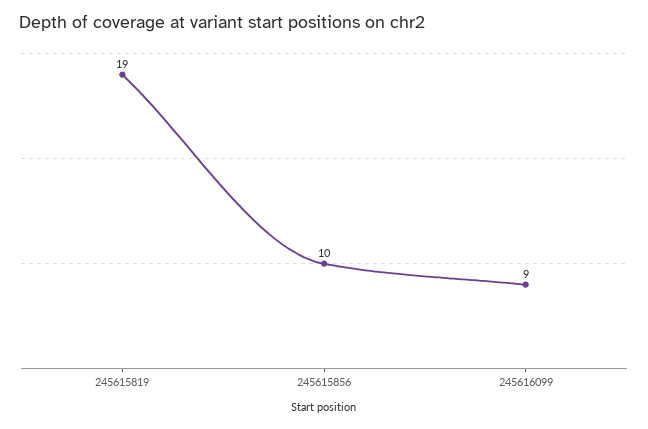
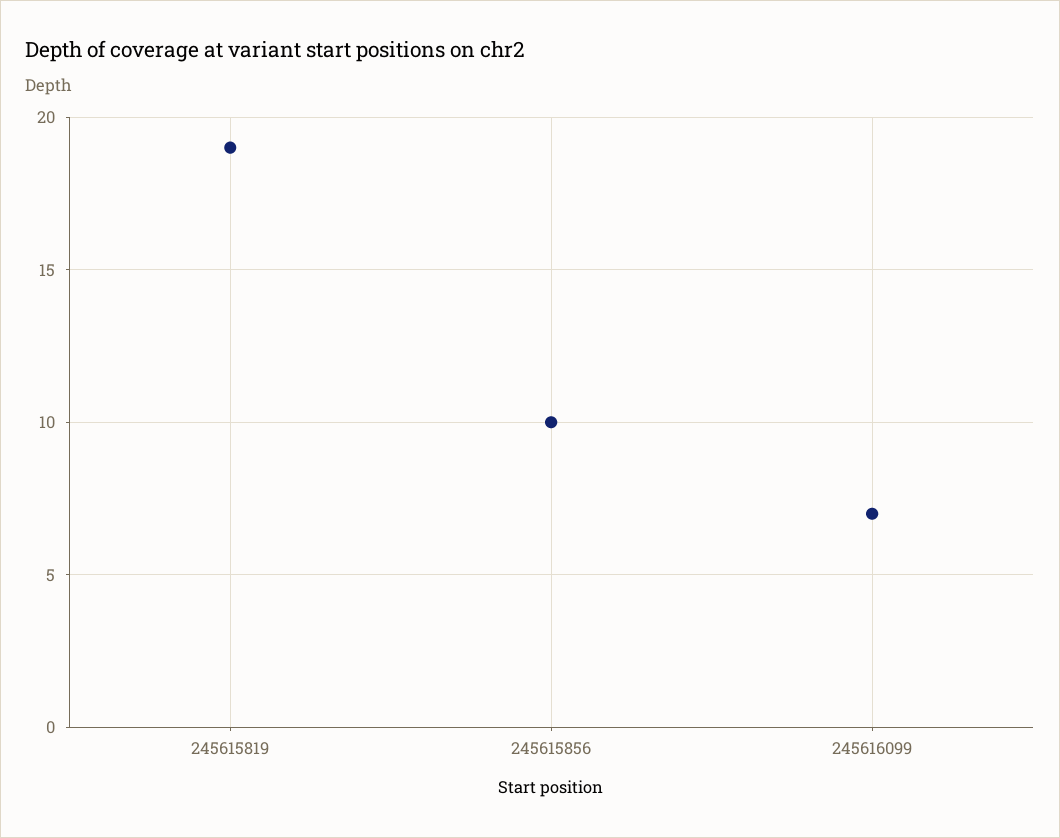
245616099: 9 -> 7

